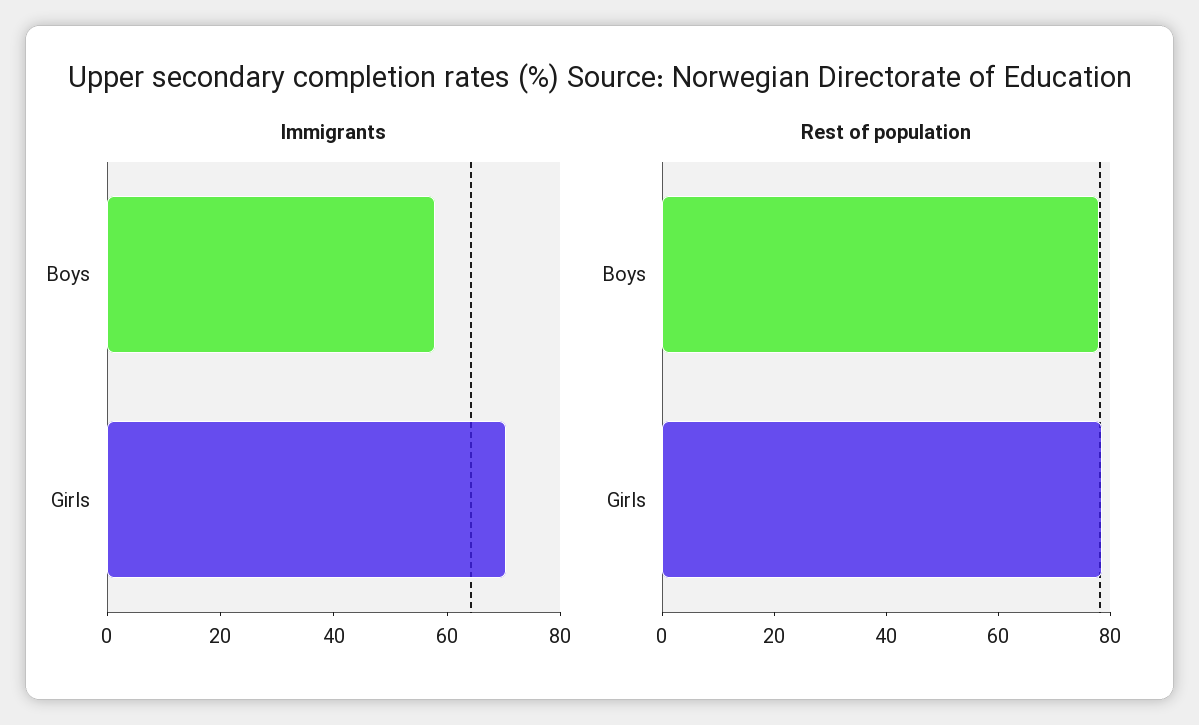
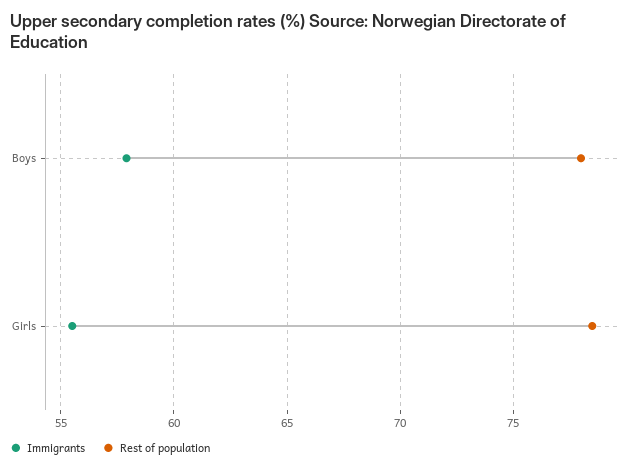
Immigrants, Girls: 70 -> 55.5

